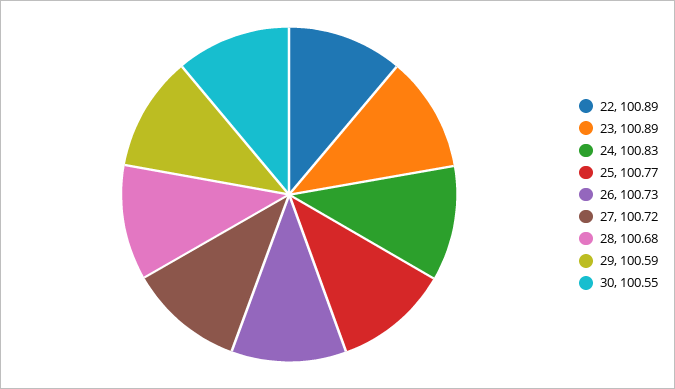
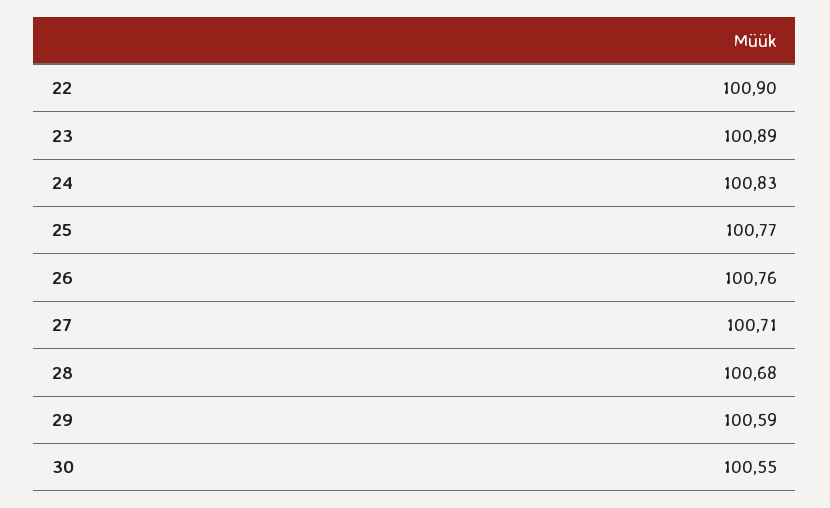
22: 100.89 -> 100.9
26: 100.73 -> 100.76
27: 100.72 -> 100.71

